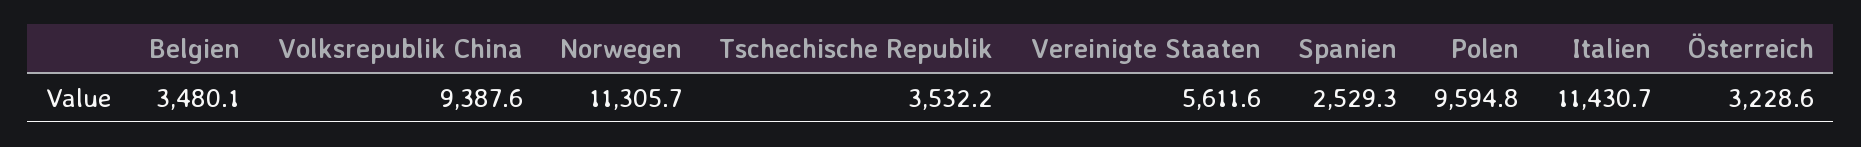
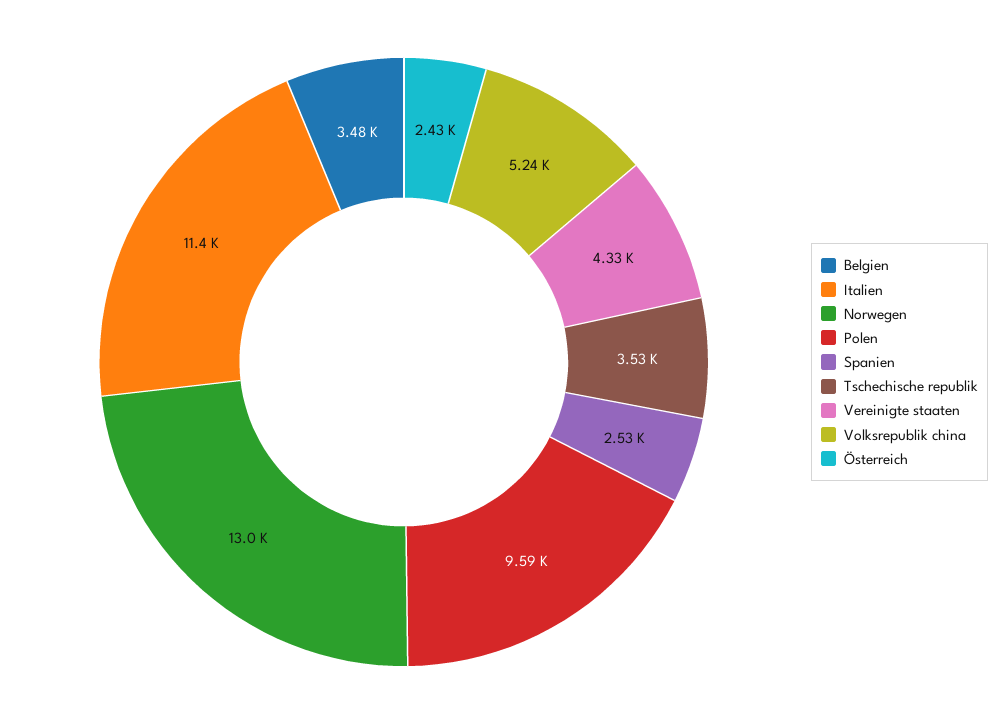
Volksrepublik China: 9387.6 -> 5240
Norwegen: 11305.7 -> 13000
Vereinigte Staaten: 5611.6 -> 4330
Österreich: 3228.6 -> 2430

